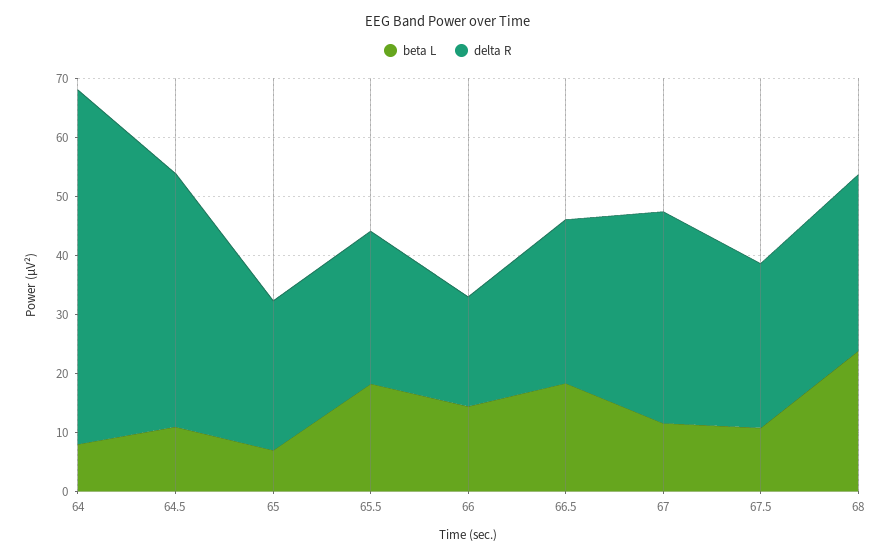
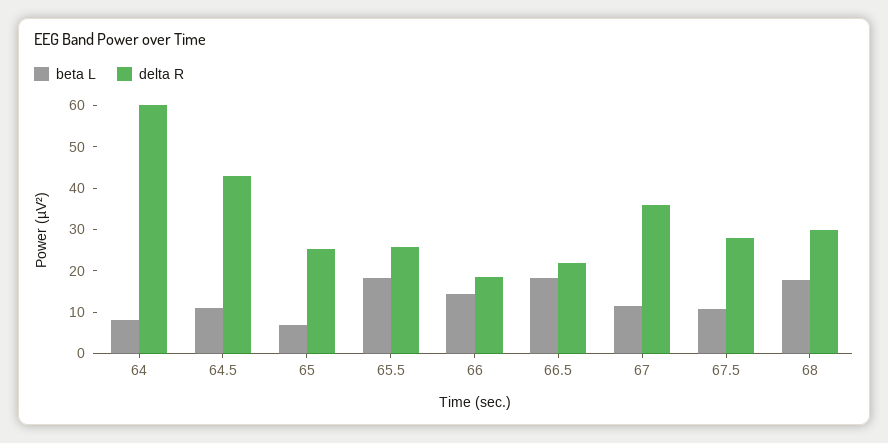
delta R, 66.5: 28 -> 22
beta L, 68: 24 -> 18

